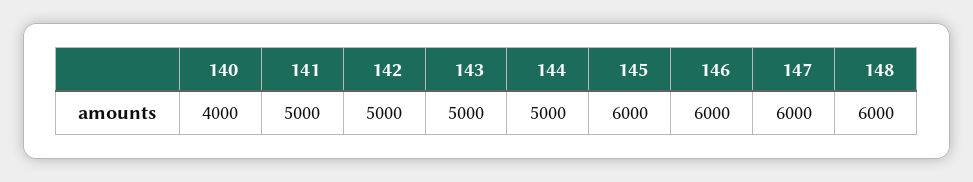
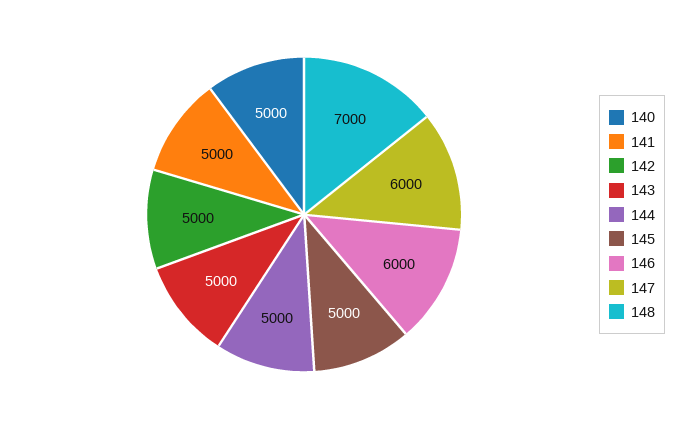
140: 4000 -> 5000
145: 6000 -> 5000
148: 6000 -> 7000

